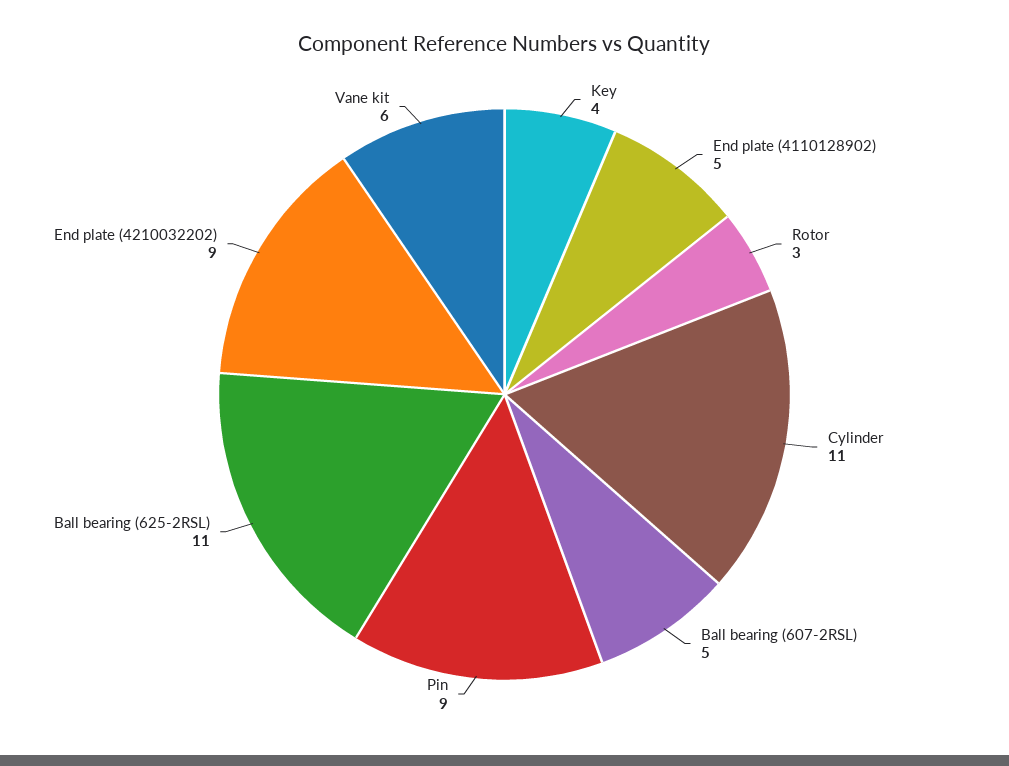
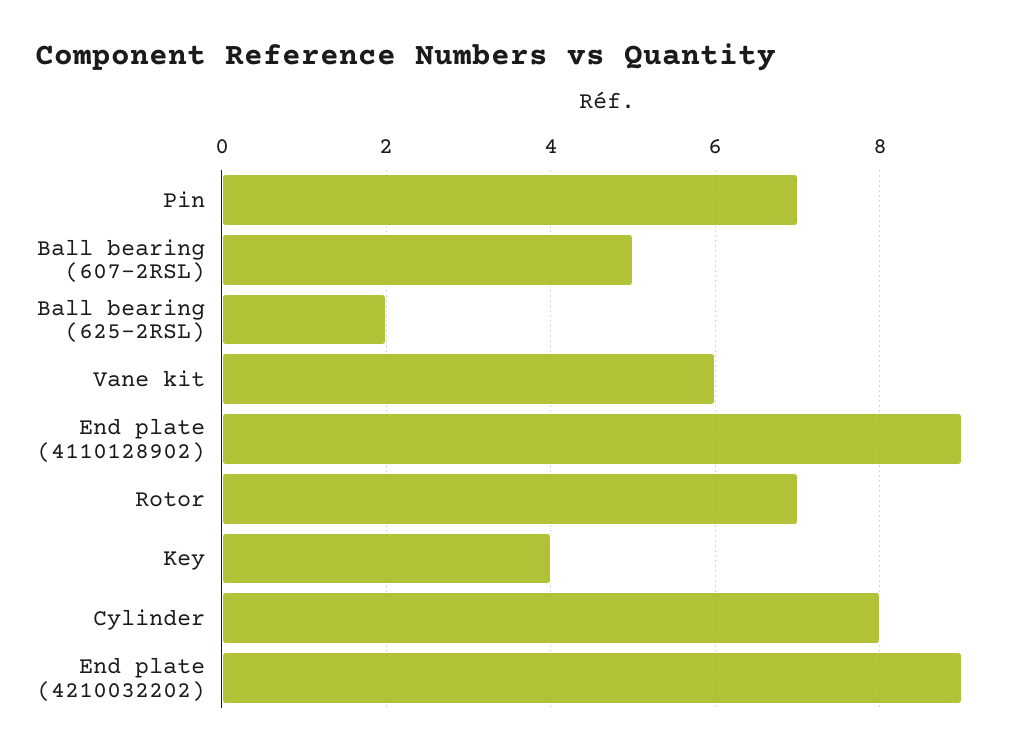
End plate (4110128902): 5 -> 9
Rotor: 3 -> 7
Cylinder: 11 -> 8
Pin: 9 -> 7
Ball bearing (625-2RSL): 11 -> 2

